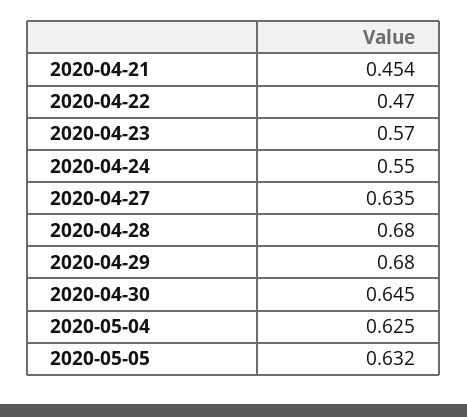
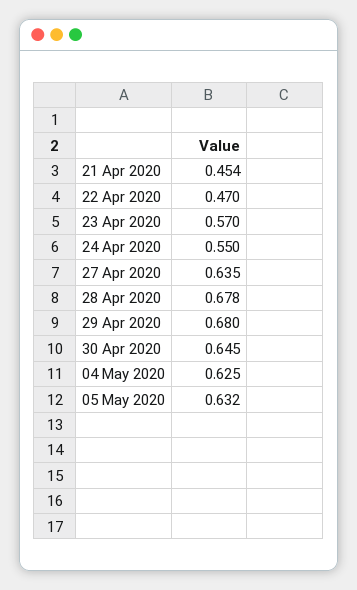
2020-04-28: 0.68 -> 0.678

